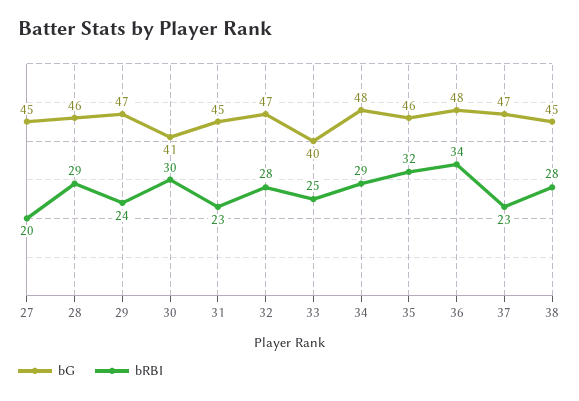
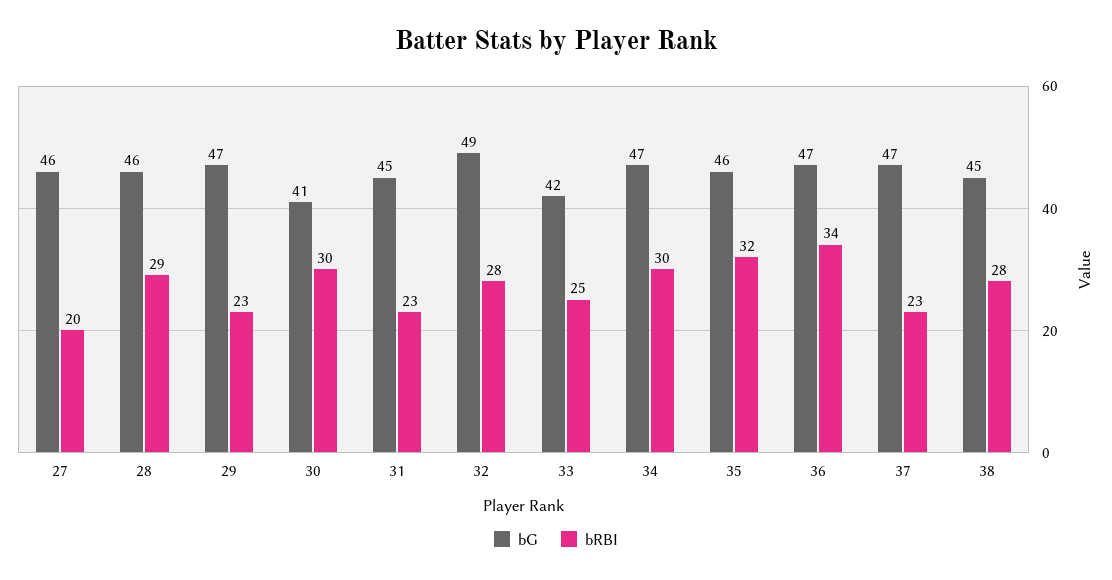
bG, 27: 45 -> 46
bRBI, 29: 24 -> 23
bG, 32: 47 -> 49
bG, 33: 40 -> 42
bG, 34: 48 -> 47
bRBI, 34: 29 -> 30
bG, 36: 48 -> 47

